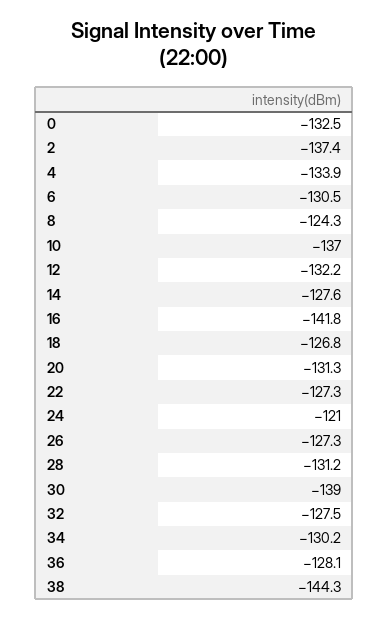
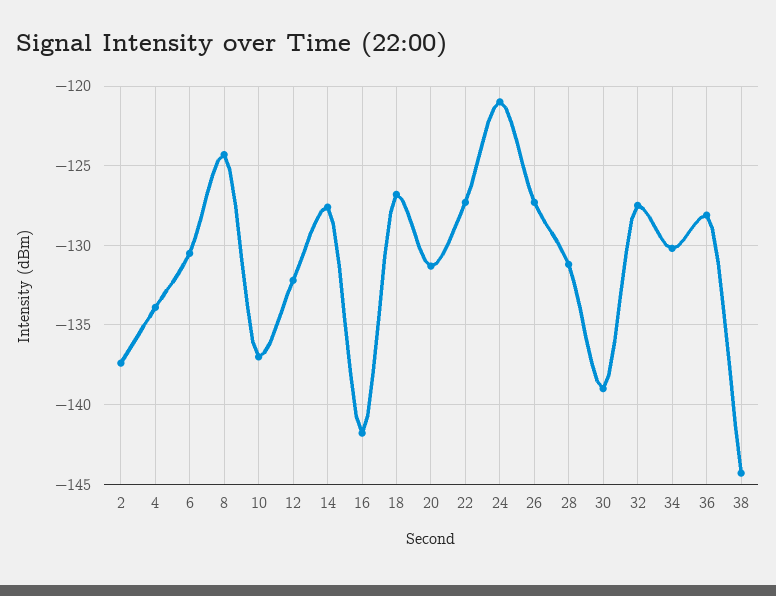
0: -132.5 -> none

